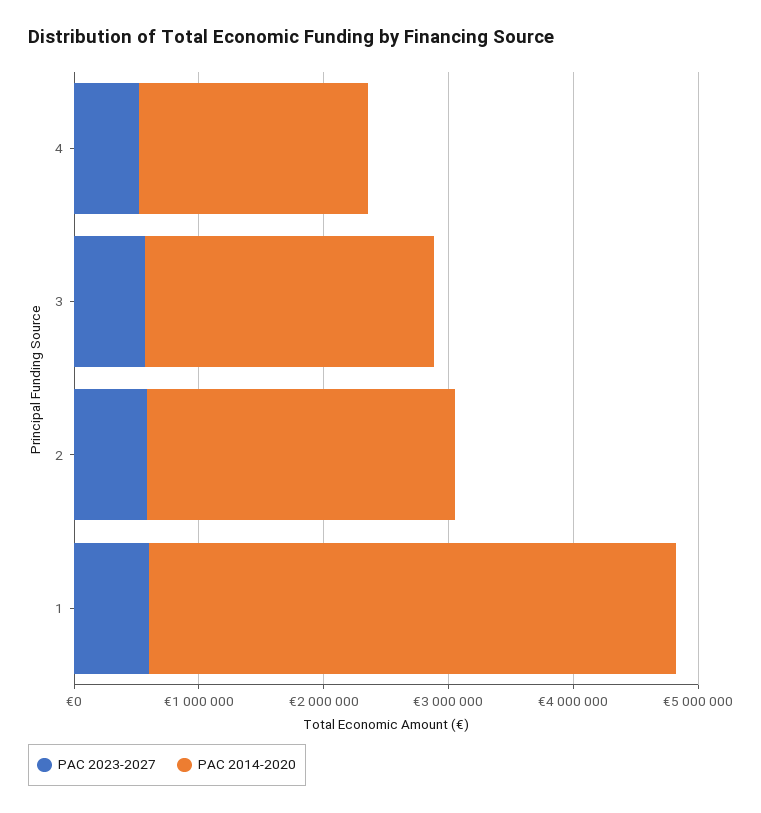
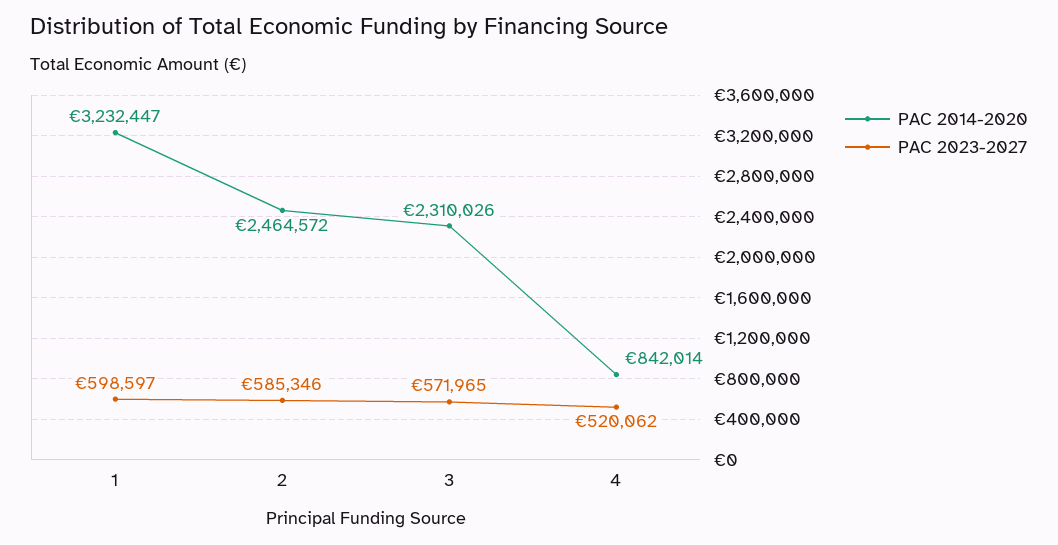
PAC 2014-2020, 4: 1800000 -> 842014
PAC 2014-2020, 1: 4200000 -> 3232447

